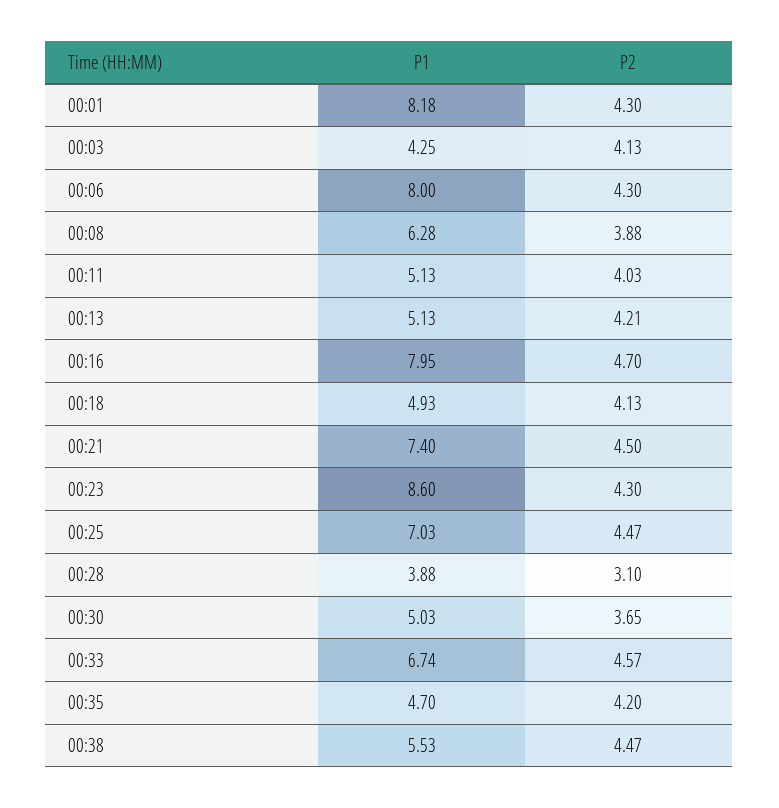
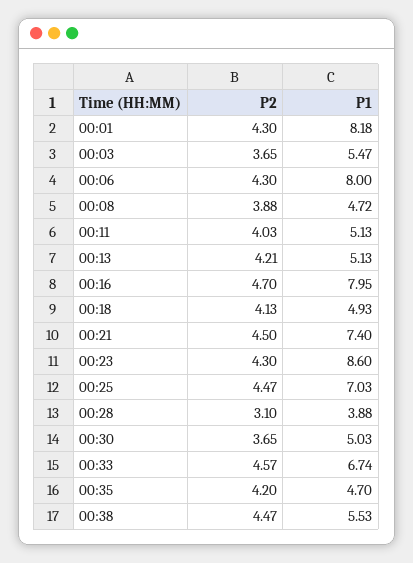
P1, 00:03: 4.25 -> 5.47
P2, 00:03: 4.13 -> 3.65
P1, 00:08: 6.28 -> 4.72

